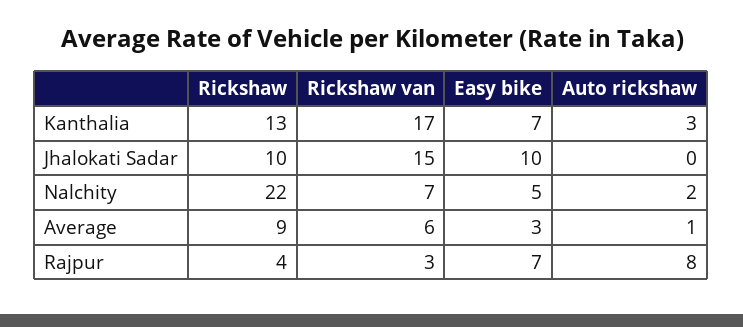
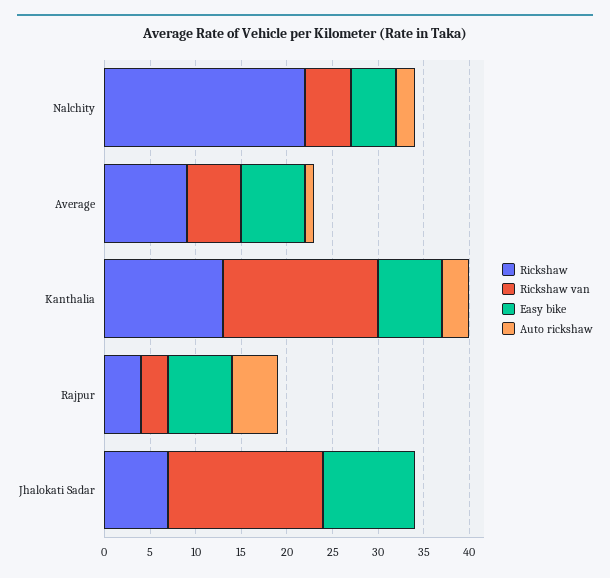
Rickshaw, Jhalokati Sadar: 10 -> 7
Rickshaw van, Jhalokati Sadar: 15 -> 17
Rickshaw van, Nalchity: 7 -> 5
Easy bike, Average: 3 -> 7
Auto rickshaw, Rajpur: 8 -> 5

